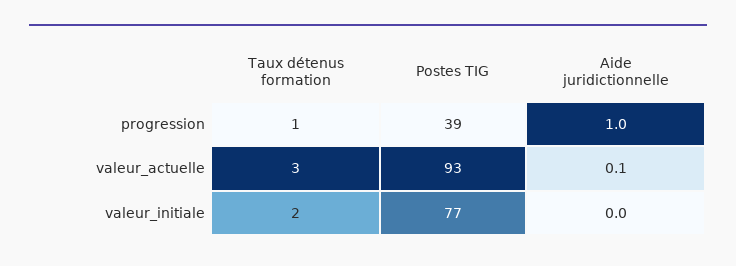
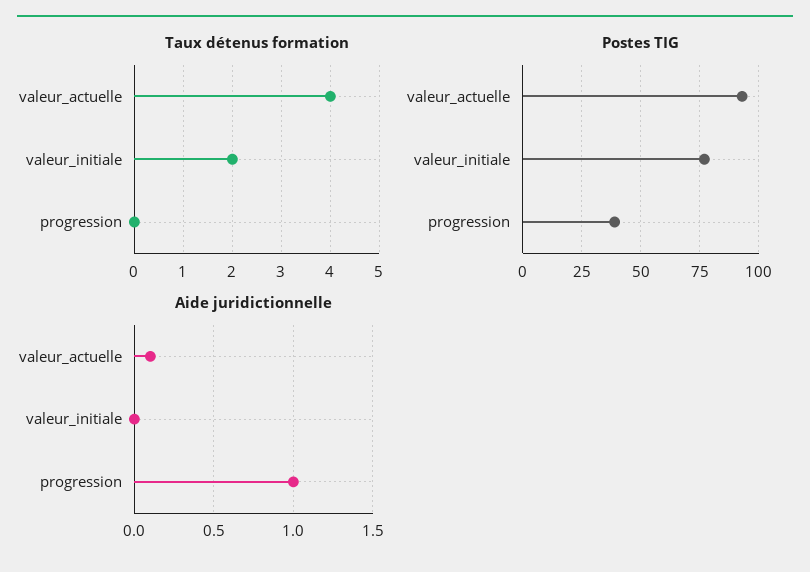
Taux détenus formation, progression: 1 -> 0
Taux détenus formation, valeur_actuelle: 3 -> 4

